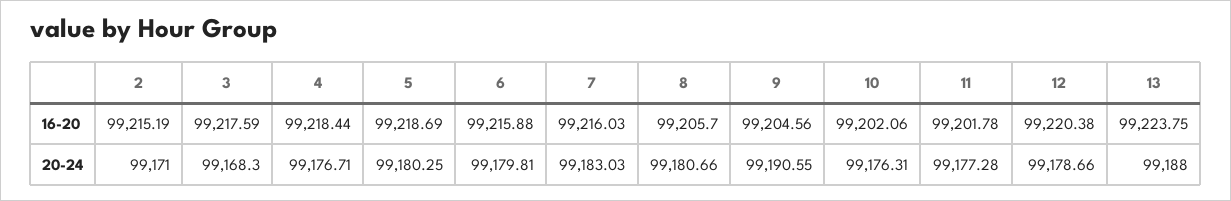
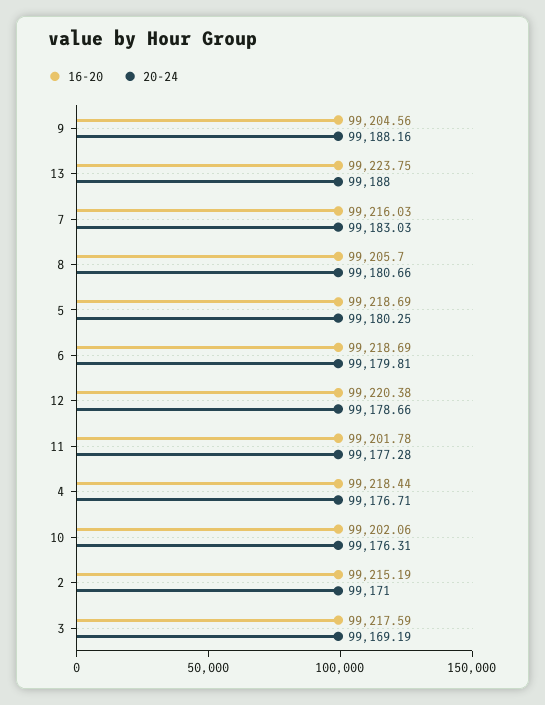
16-20, 6: 99215.88 -> 99218.69
20-24, 3: 99168.3 -> 99169.19
20-24, 9: 99190.55 -> 99188.16

